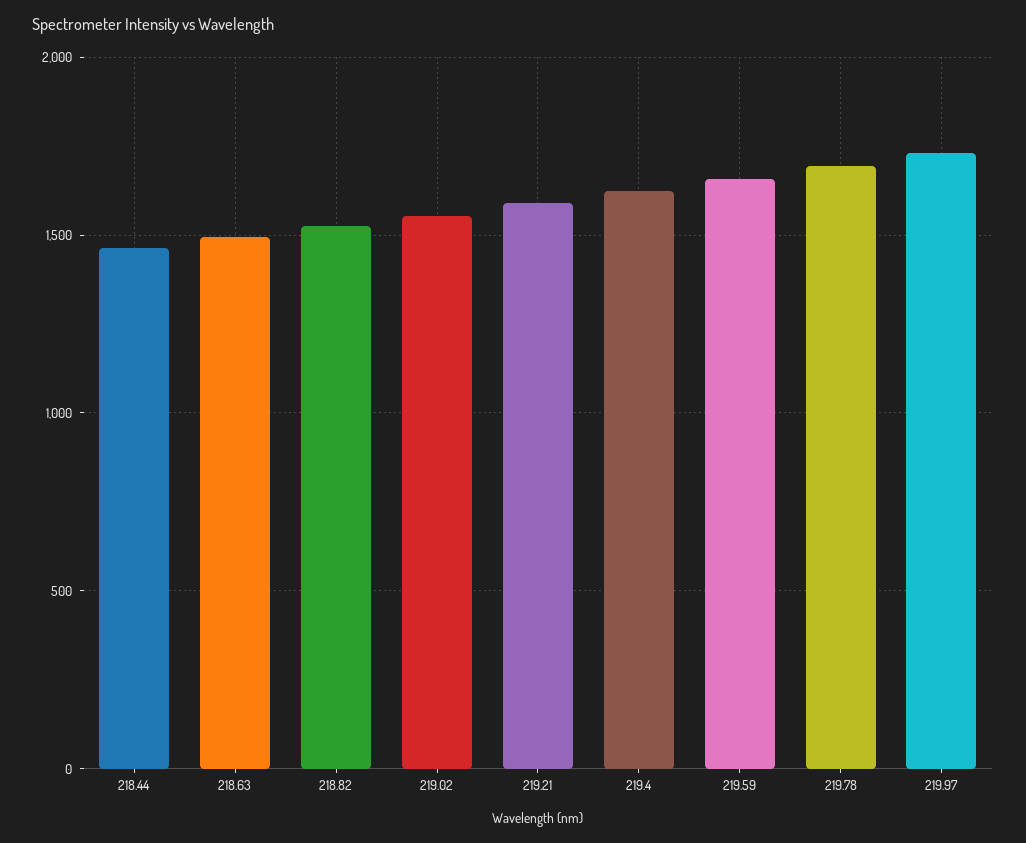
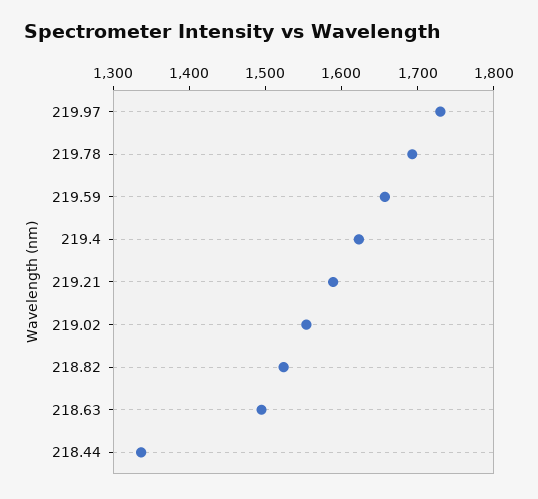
218.44: 1450 -> 1340

